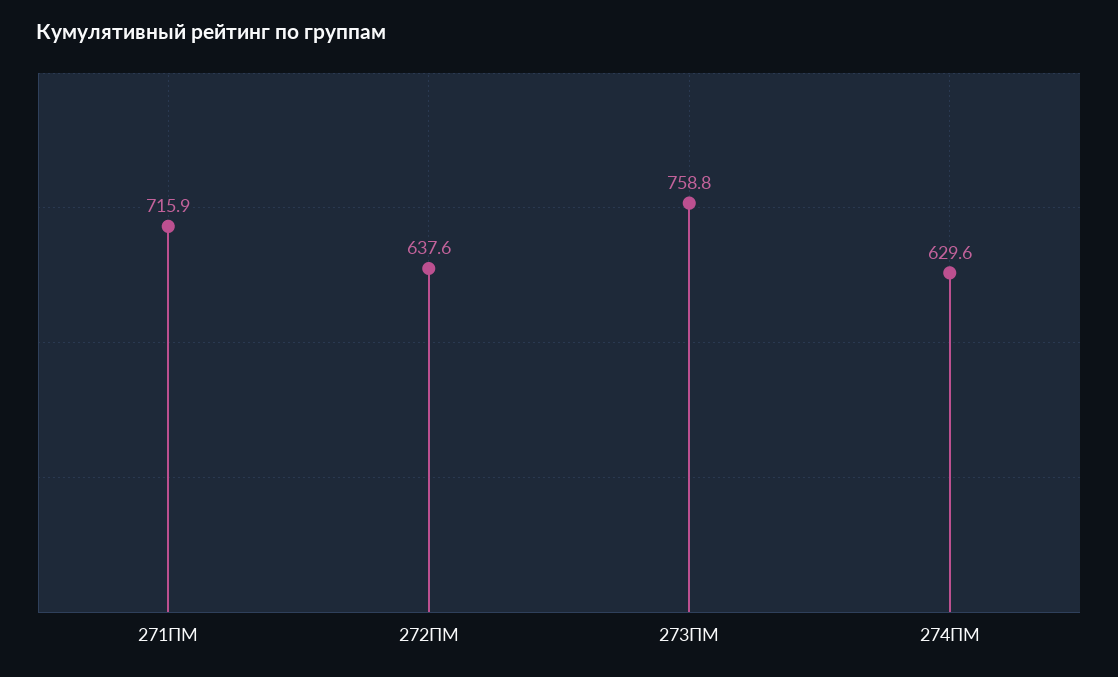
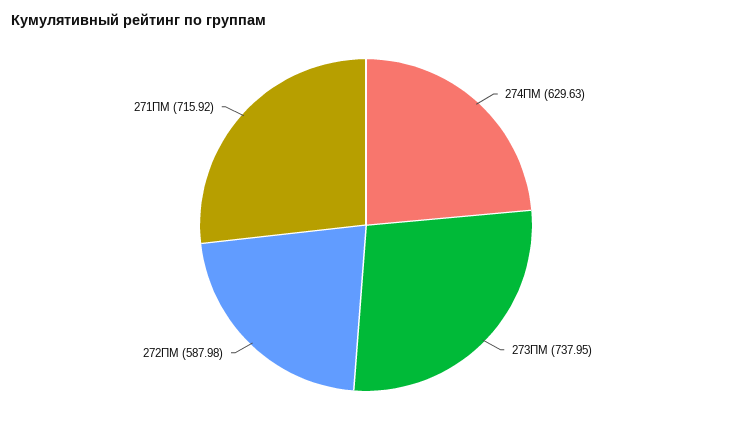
272ПМ: 637.6 -> 587.98
273ПМ: 758.8 -> 737.95

